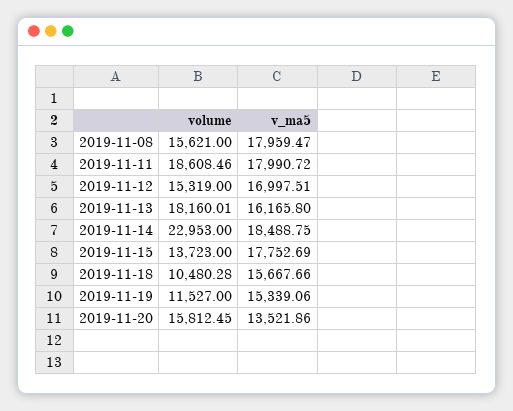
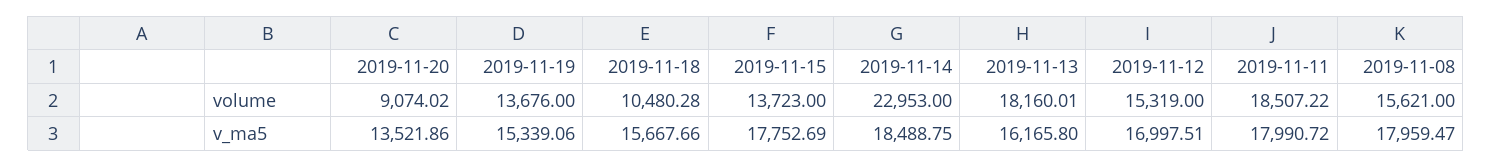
volume, 2019-11-11: 18608.46 -> 18507.22
volume, 2019-11-19: 11527 -> 13676
volume, 2019-11-20: 15812.45 -> 9074.02

